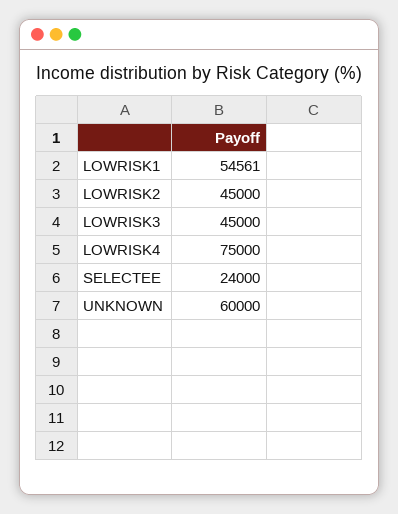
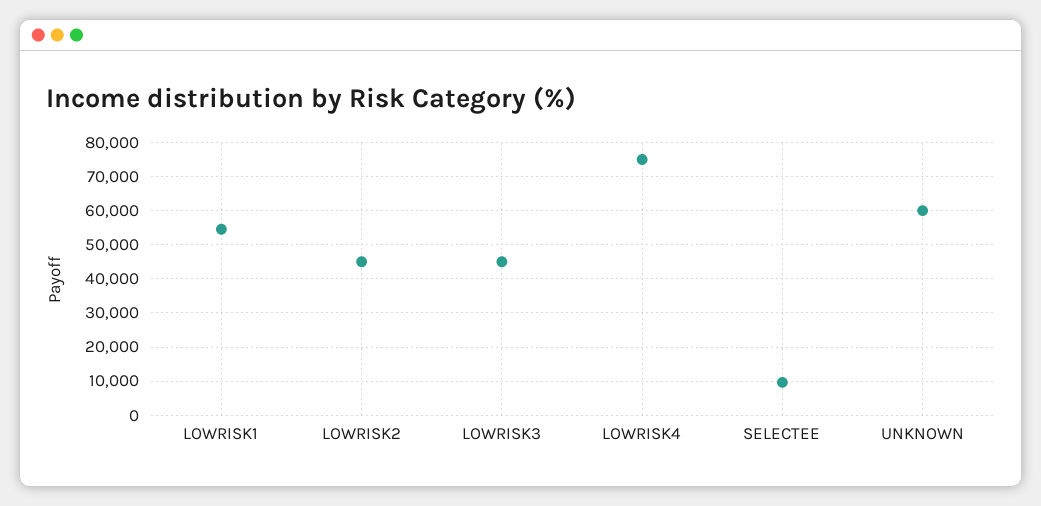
SELECTEE: 24000 -> 10000

